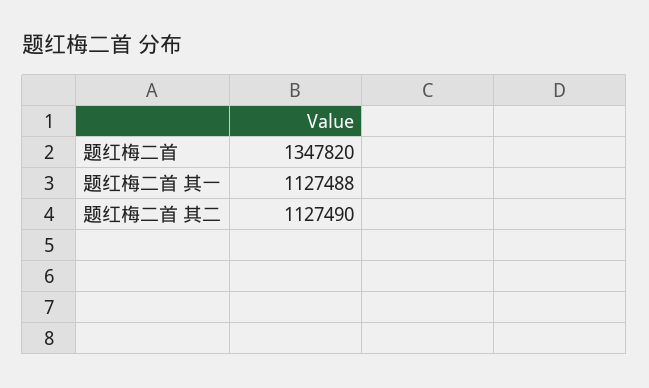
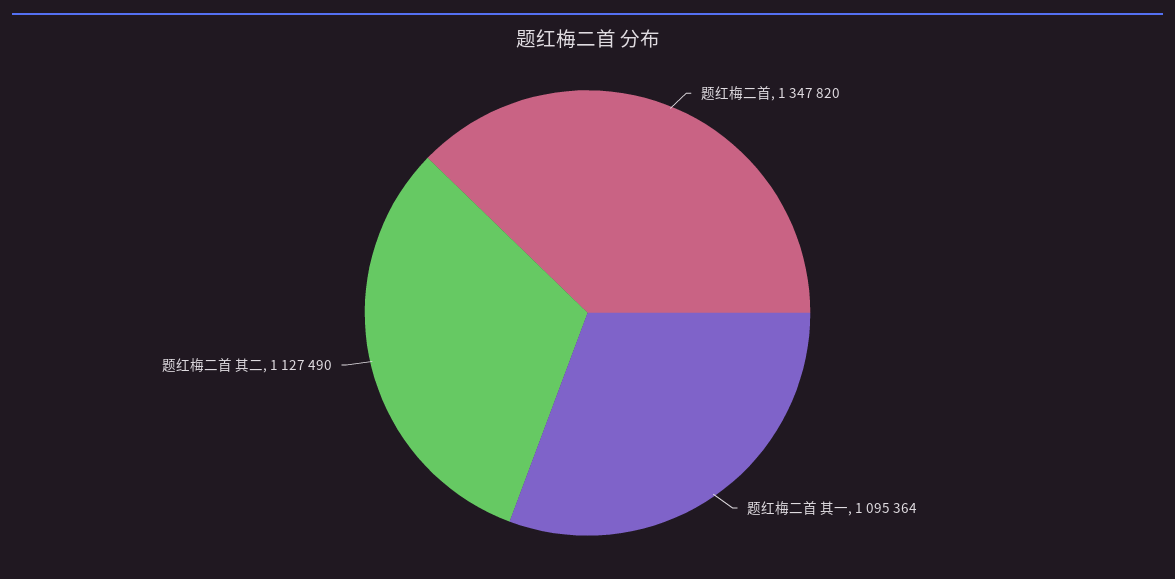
题红梅二首 其一: 1127488 -> 1095364

